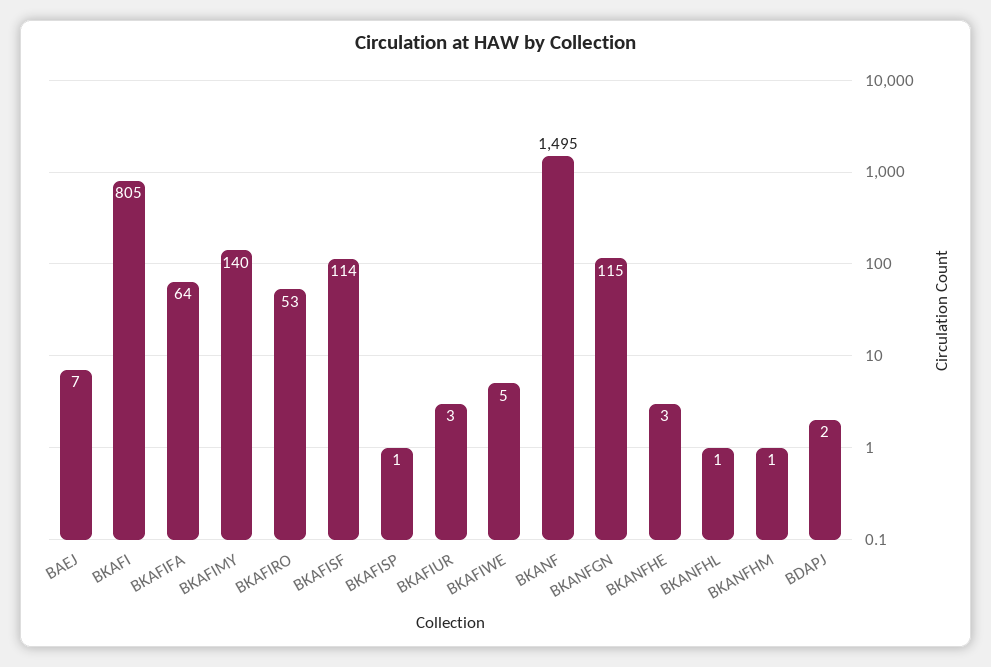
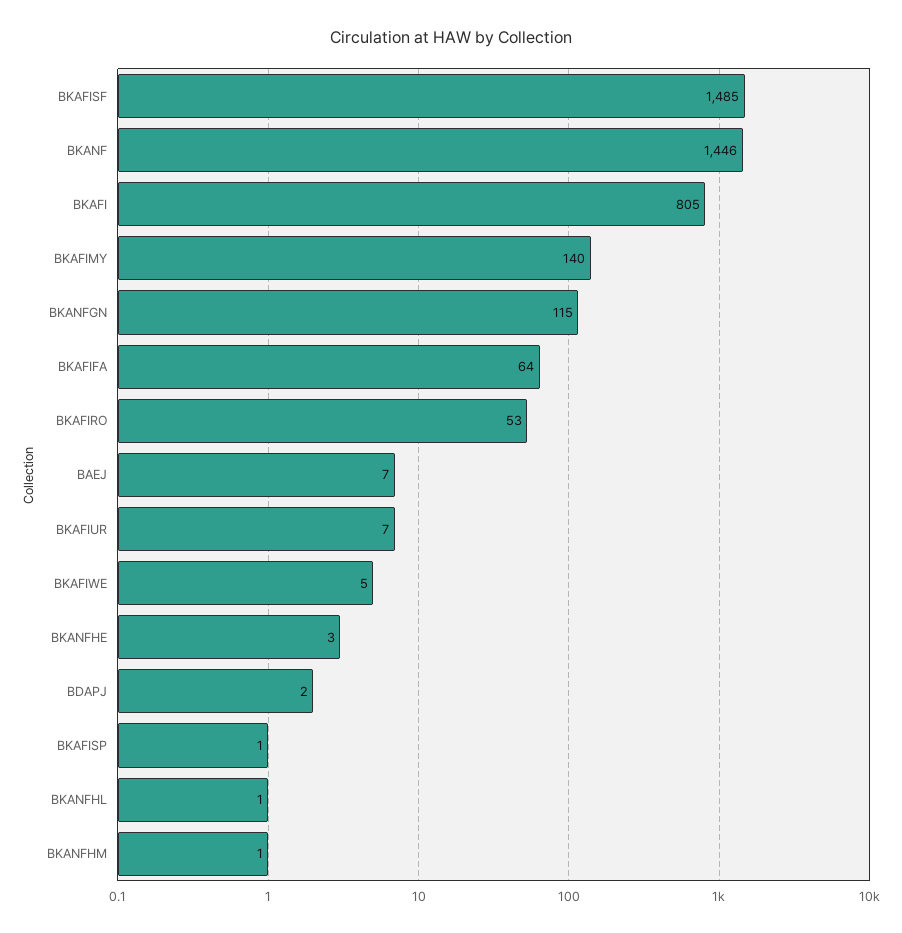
BKAFISF: 114 -> 1485
BKAFIUR: 3 -> 7
BKANF: 1495 -> 1446

